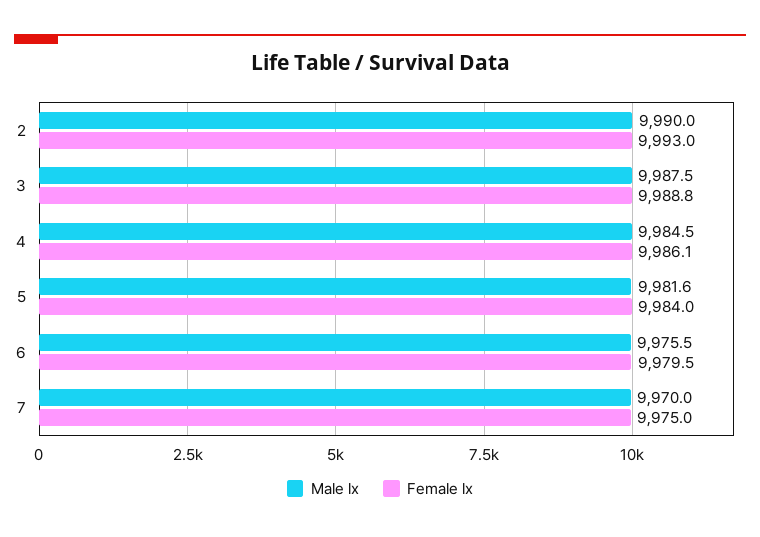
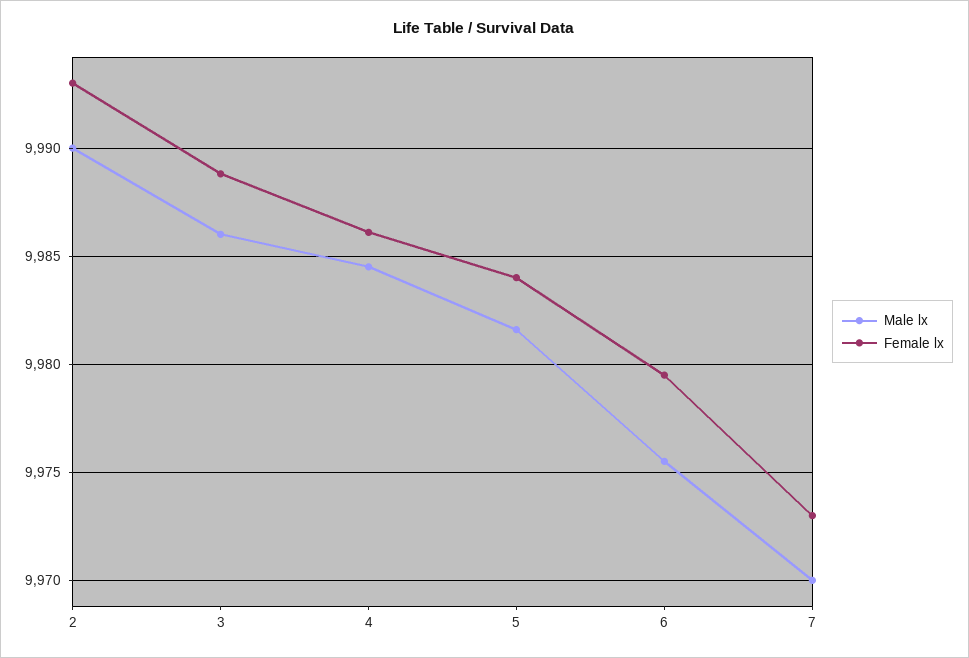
Male lx, 3: 9987.5 -> 9986
Female lx, 7: 9975 -> 9973

